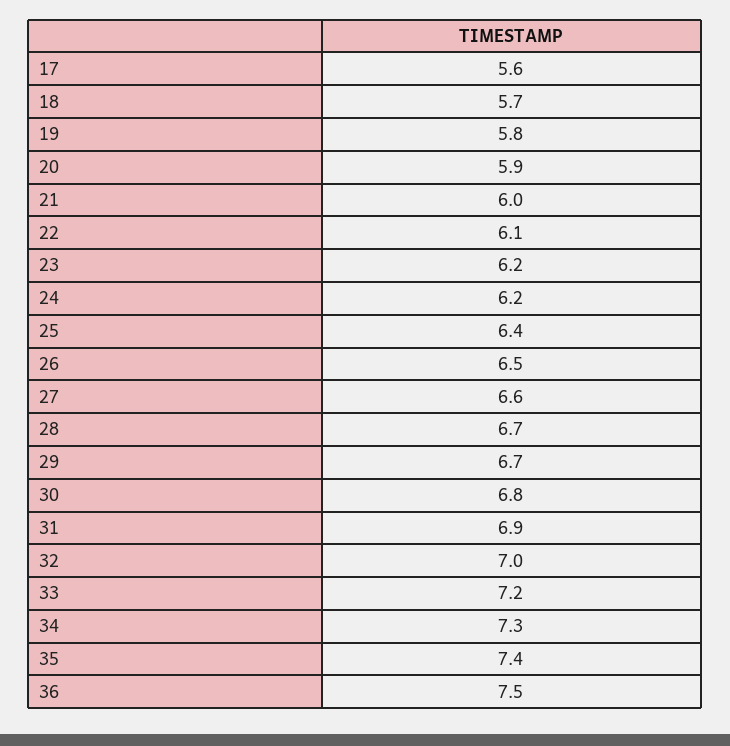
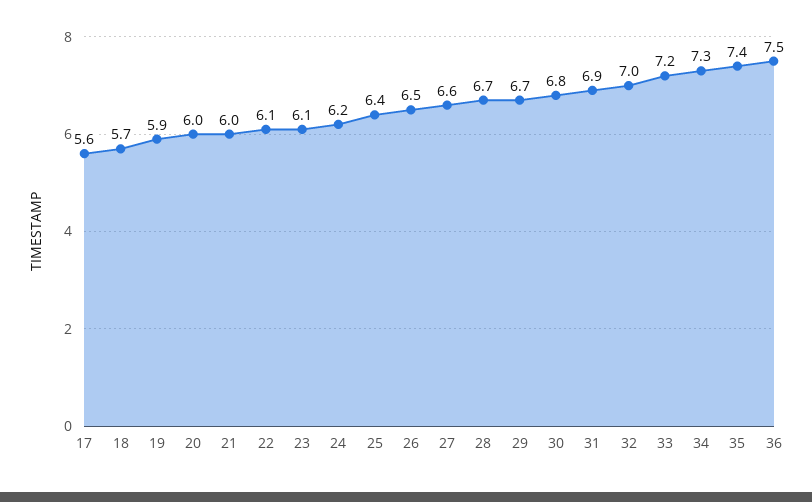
19: 5.8 -> 5.9
20: 5.9 -> 6
23: 6.2 -> 6.1

